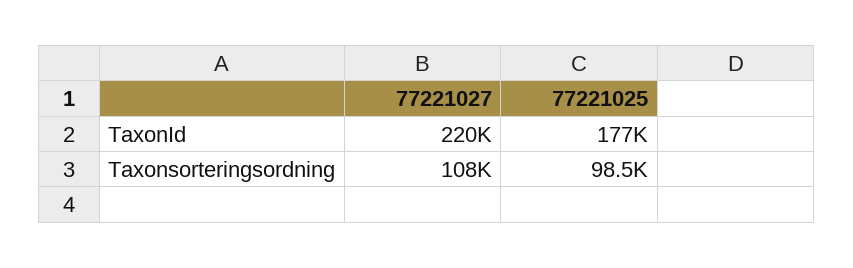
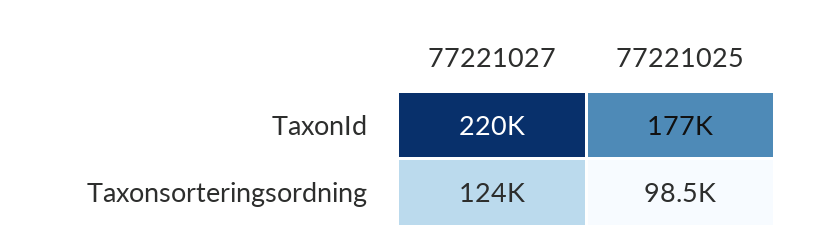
77221027, Taxonsorteringsordning: 108000 -> 124000

